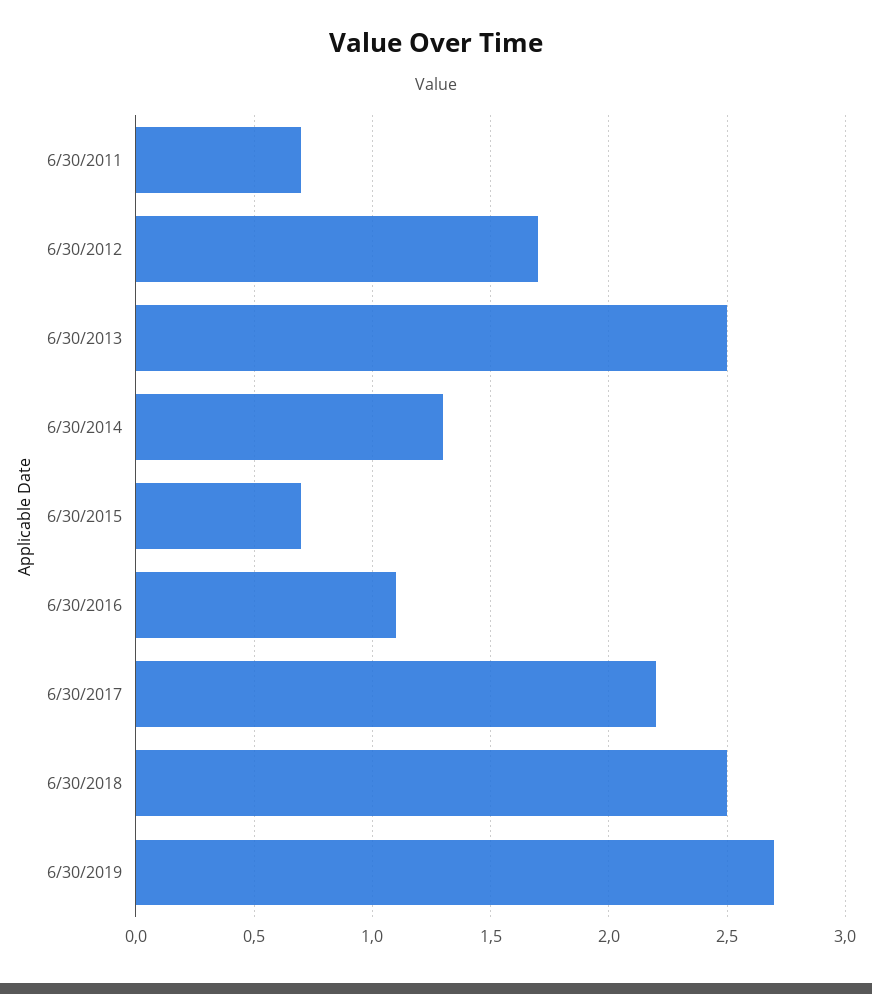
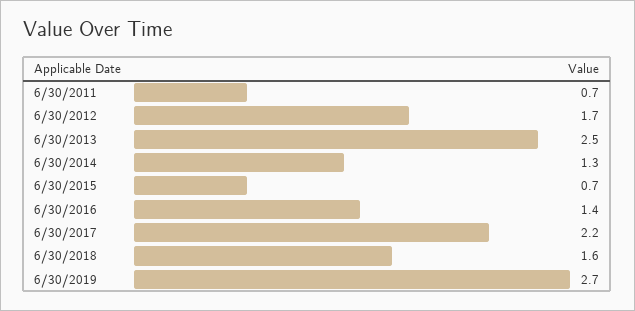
6/30/2016: 1.1 -> 1.4
6/30/2018: 2.5 -> 1.6

